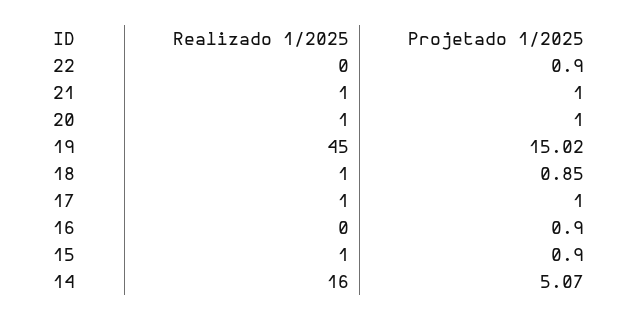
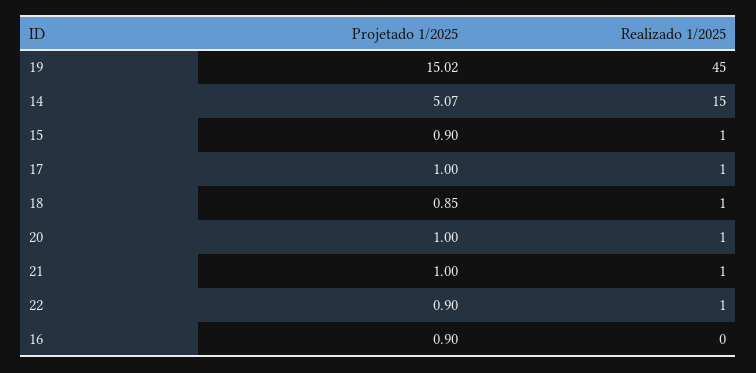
Realizado 1/2025, 22: 0 -> 1
Realizado 1/2025, 14: 16 -> 15

